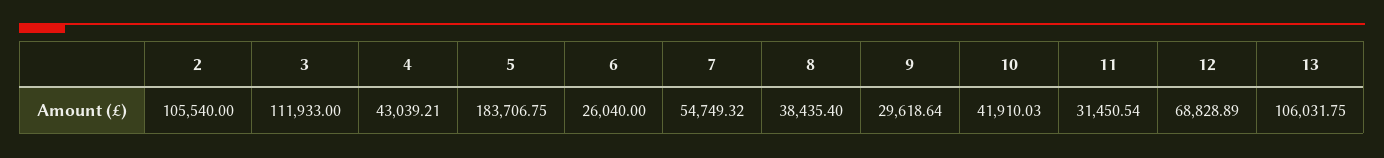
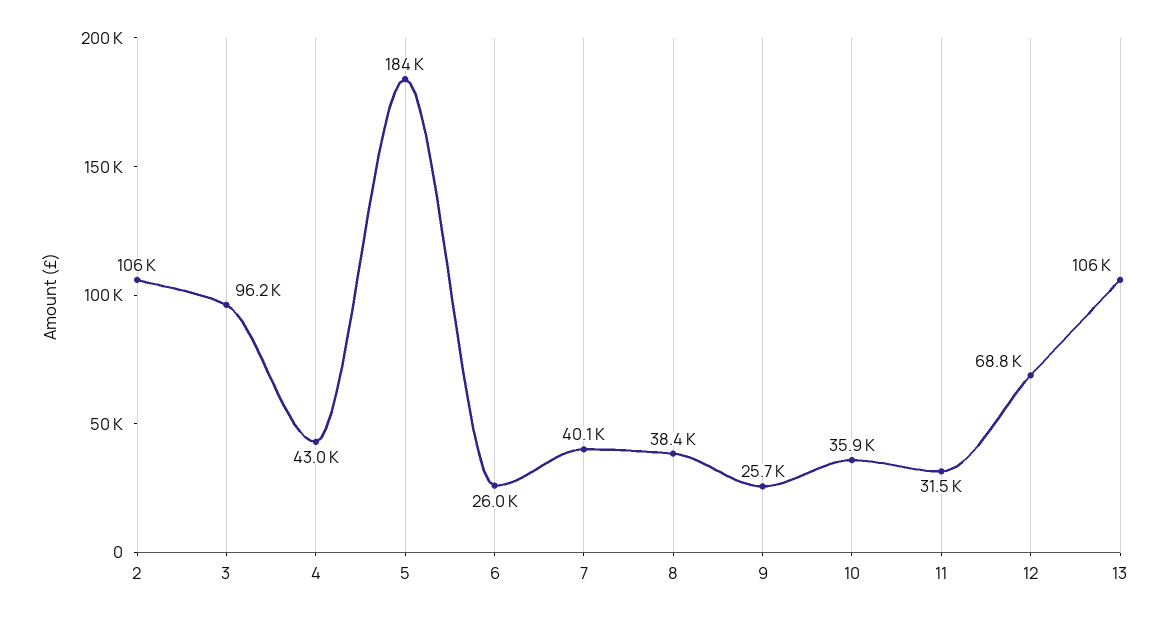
3: 111933 -> 96200
7: 54749.32 -> 40100
9: 29618.64 -> 25700
10: 41910.03 -> 35900

